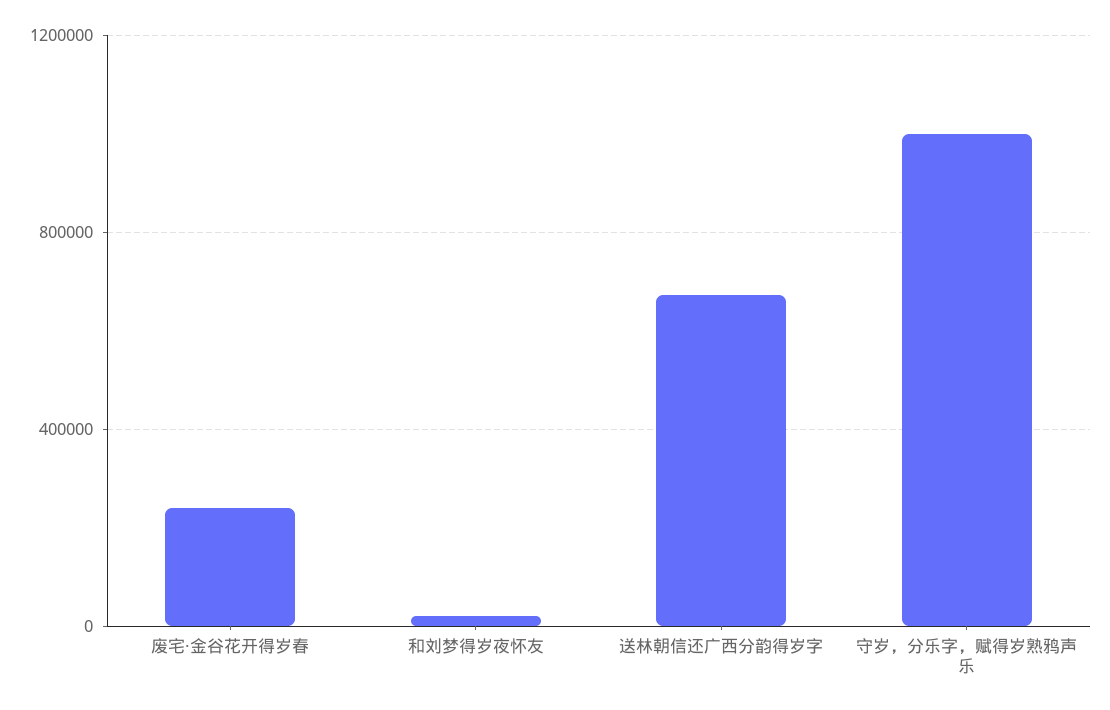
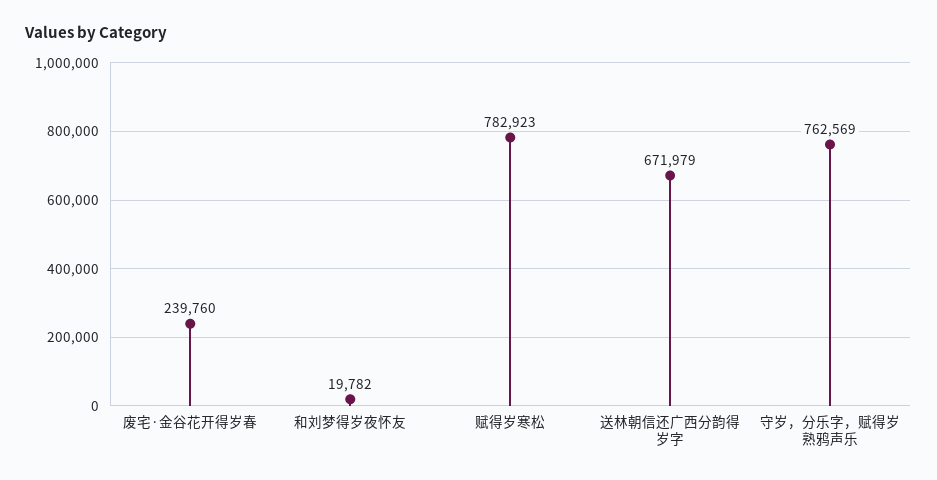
守岁，分乐字，赋得岁熟鸦声乐: 1000000 -> 762569
赋得岁寒松: none -> 782923

